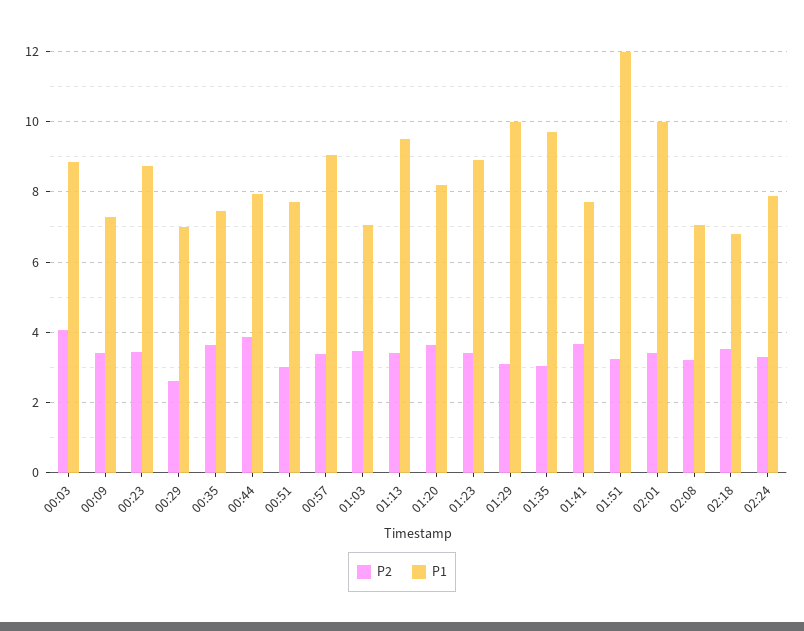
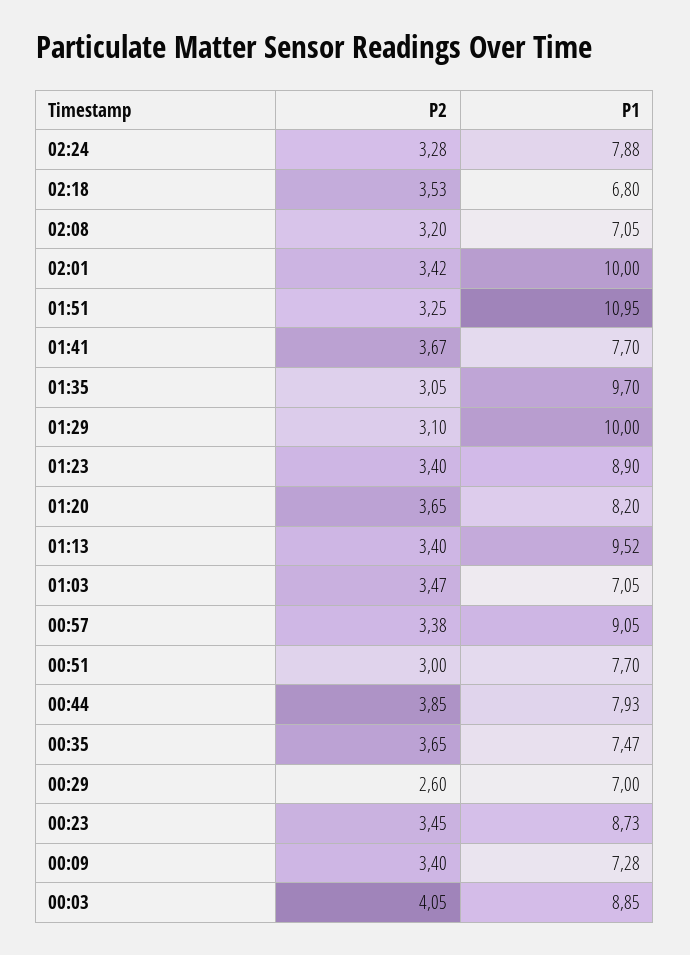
P1, 01:51: 12 -> 10.95

